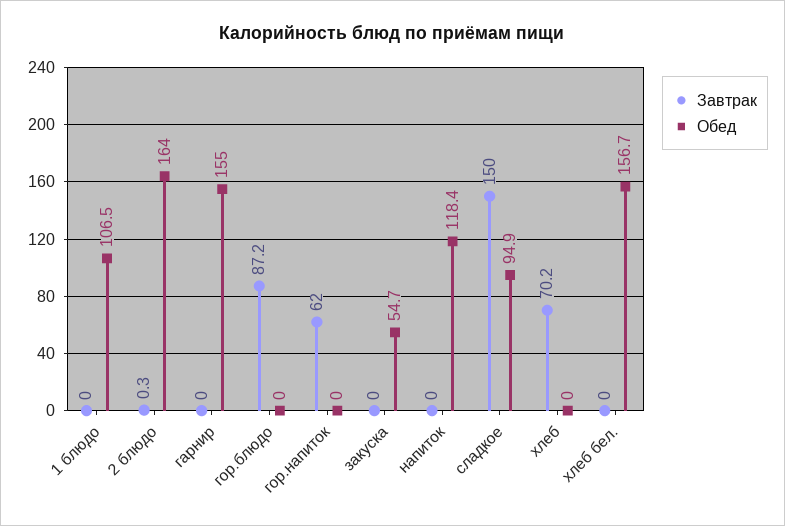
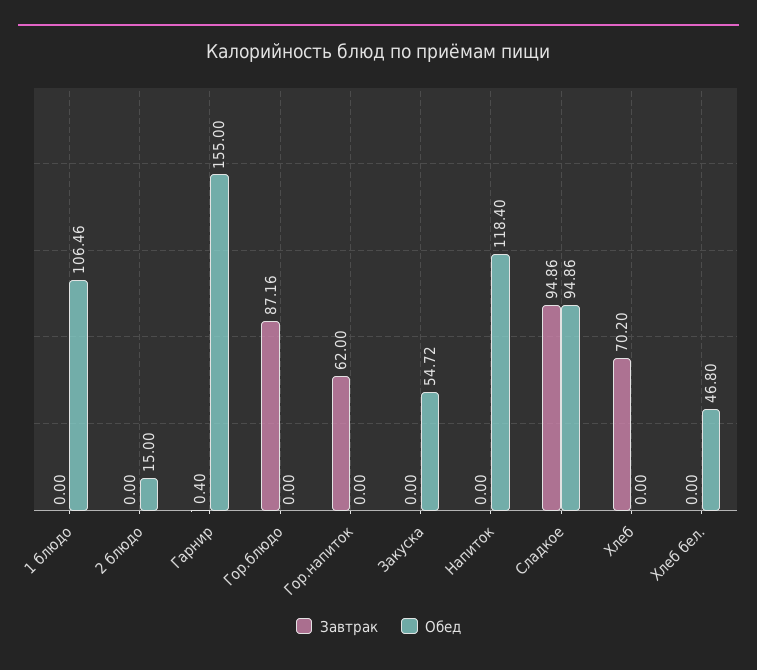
Завтрак, 2 блюдо: 0.3 -> 0
Обед, 2 блюдо: 164 -> 15
Завтрак, гарнир: 0 -> 0.4
Завтрак, сладкое: 150 -> 94.86
Обед, хлеб бел.: 156.7 -> 46.8

